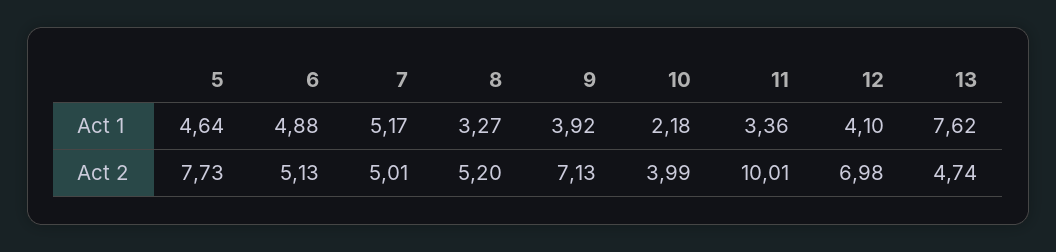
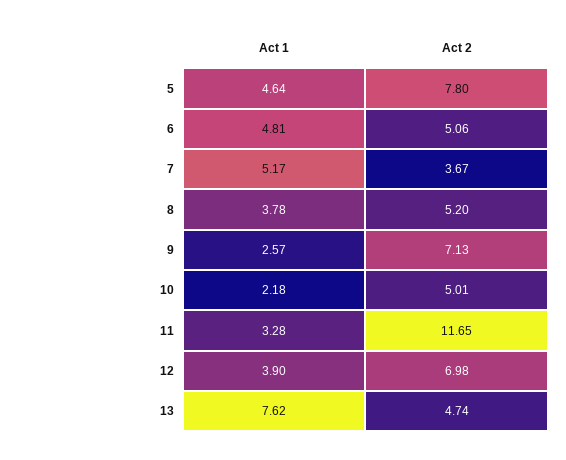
6, Act 1: 4.88 -> 4.81
8, Act 1: 3.27 -> 3.78
9, Act 1: 3.92 -> 2.57
11, Act 1: 3.36 -> 3.28
12, Act 1: 4.1 -> 3.9
5, Act 2: 7.73 -> 7.8
6, Act 2: 5.13 -> 5.06
7, Act 2: 5.01 -> 3.67
10, Act 2: 3.99 -> 5.01
11, Act 2: 10.01 -> 11.65

